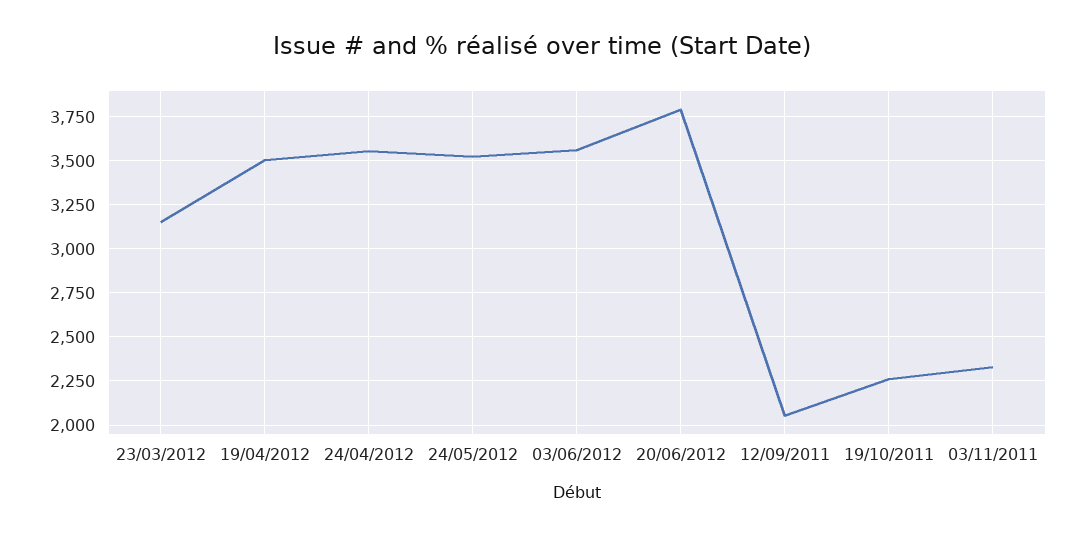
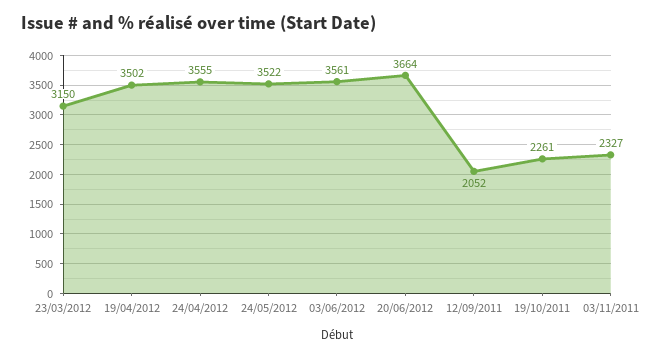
20/06/2012: 3800 -> 3664

